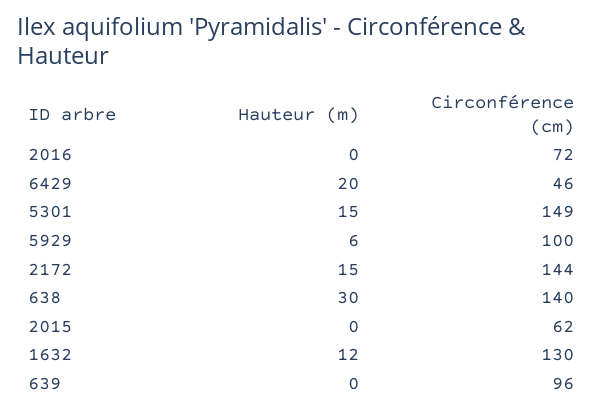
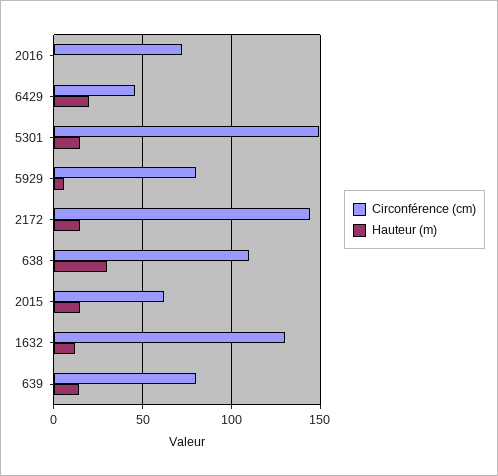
Circonférence (cm), 5929: 100 -> 80
Circonférence (cm), 638: 140 -> 110
Hauteur (m), 2015: 0 -> 15
Hauteur (m), 639: 0 -> 15
Circonférence (cm), 639: 96 -> 80

